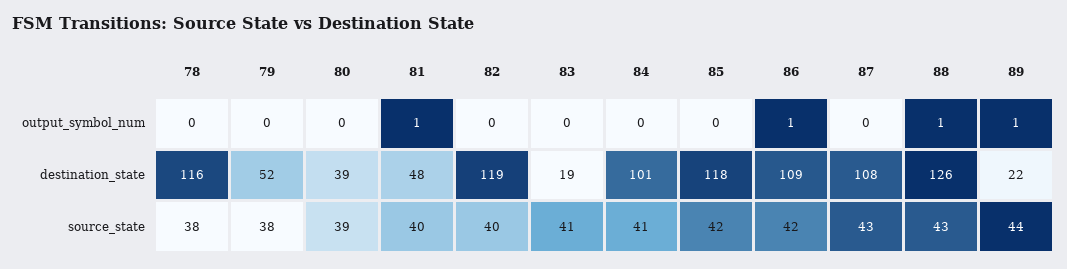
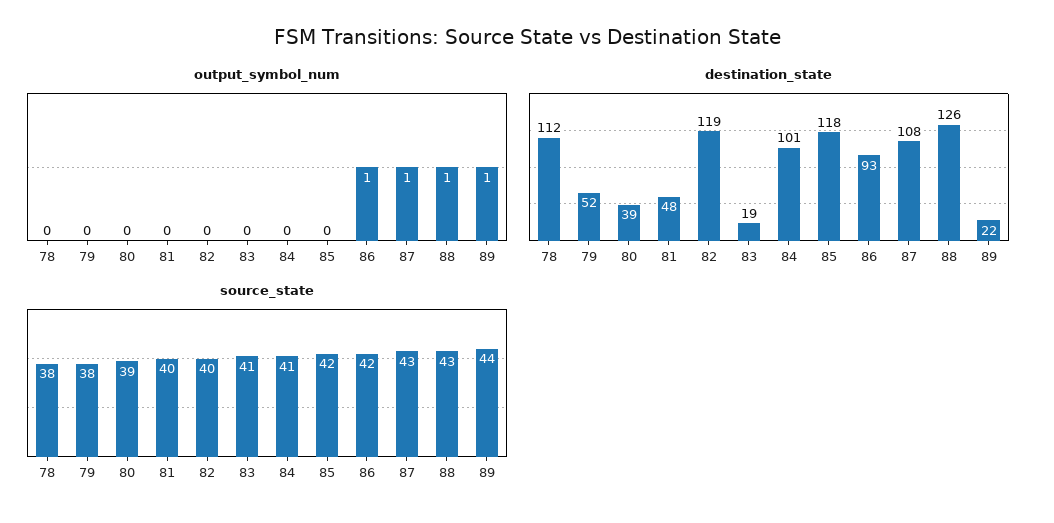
output_symbol_num, 81: 1 -> 0
output_symbol_num, 87: 0 -> 1
destination_state, 78: 116 -> 112
destination_state, 86: 109 -> 93

